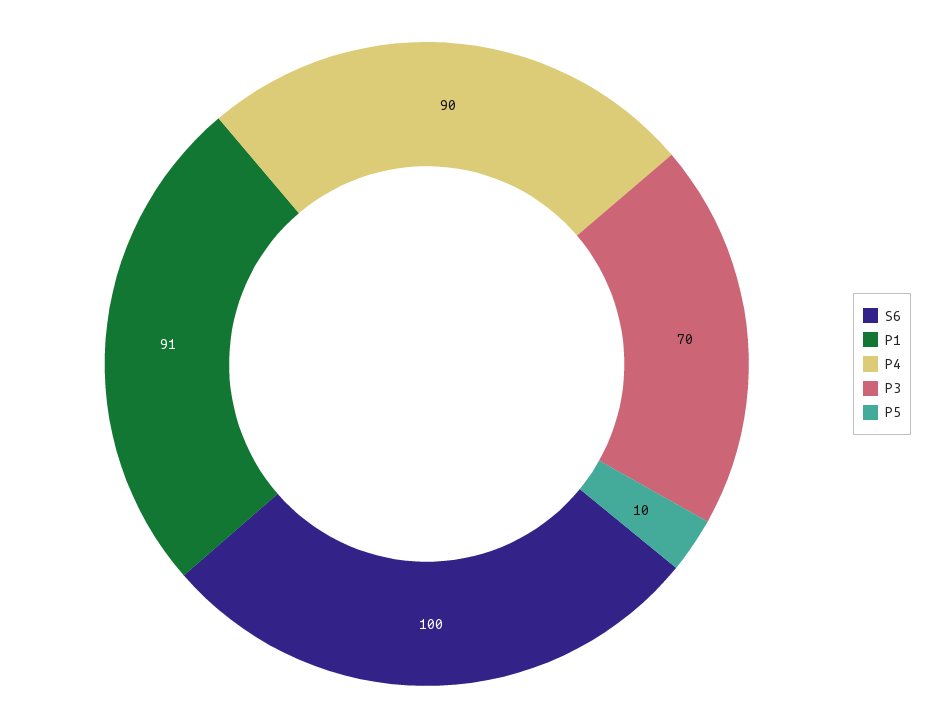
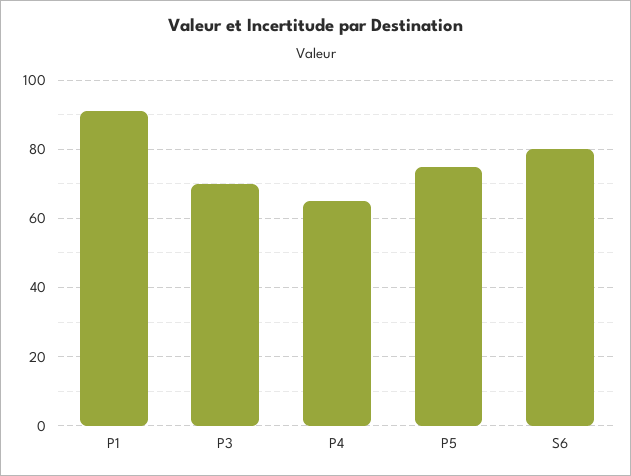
S6: 100 -> 80
P4: 90 -> 65
P5: 10 -> 75

